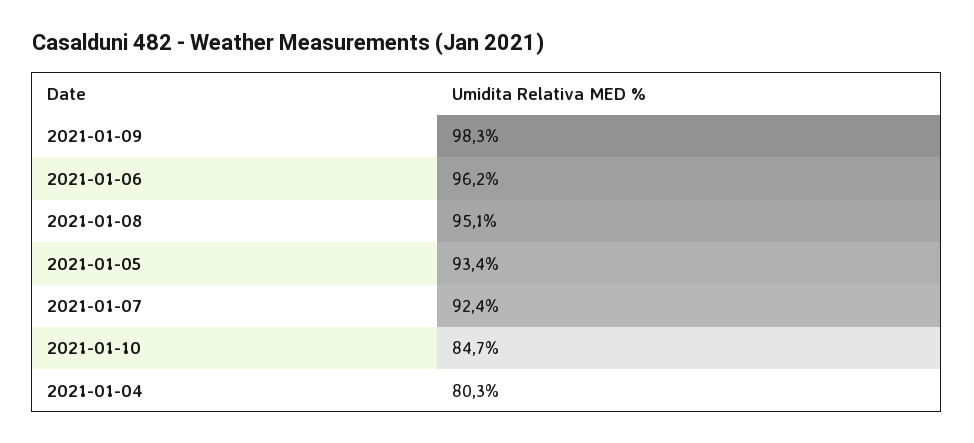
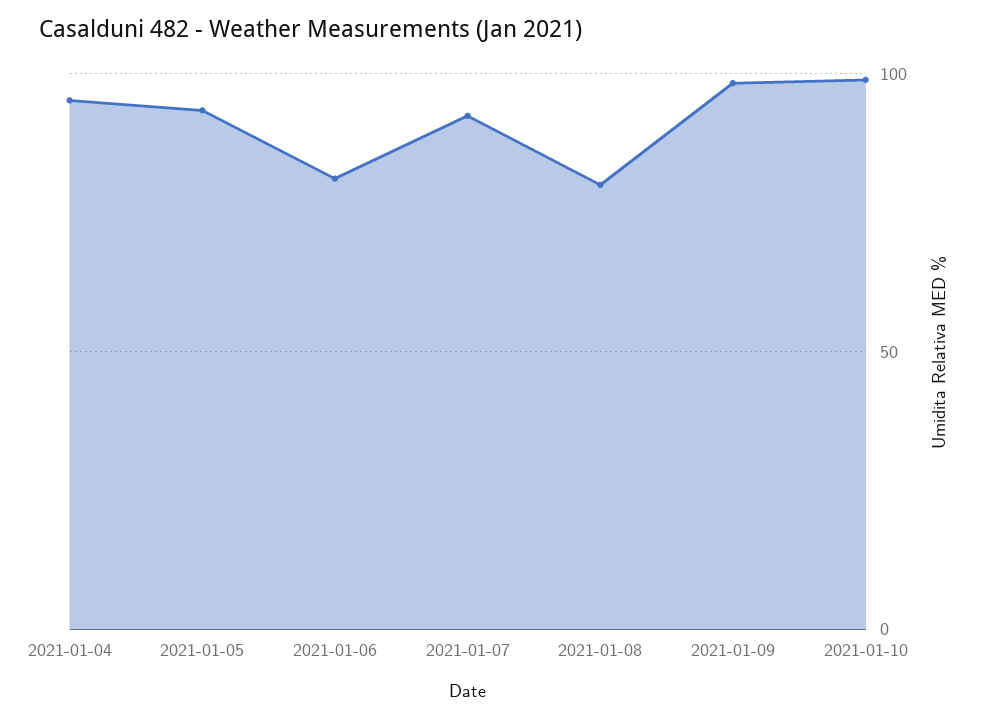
2021-01-06: 96.2 -> 80
2021-01-08: 95.1 -> 80
2021-01-10: 84.7 -> 100
2021-01-04: 80.3 -> 95

